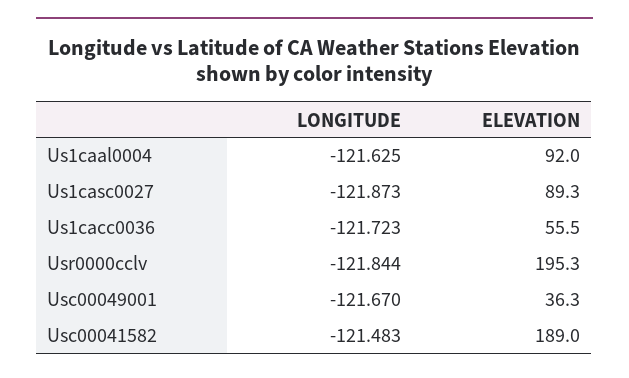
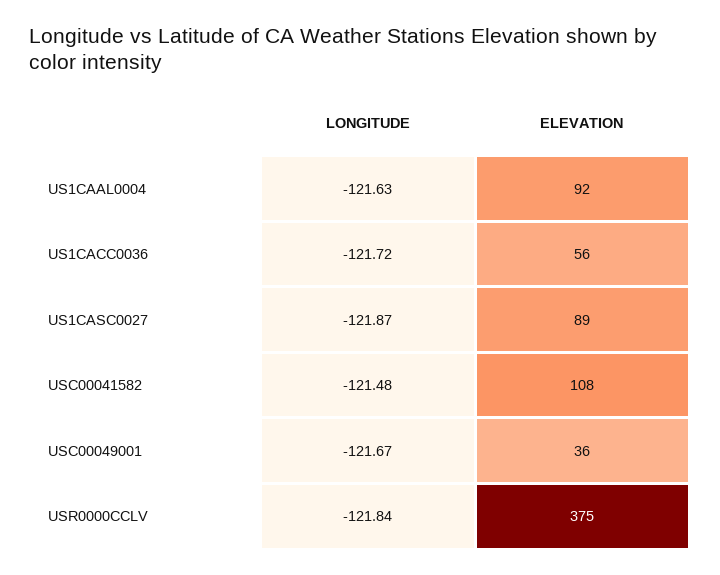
ELEVATION, Usr0000cclv: 195.3 -> 375
ELEVATION, Usc00041582: 189 -> 108

